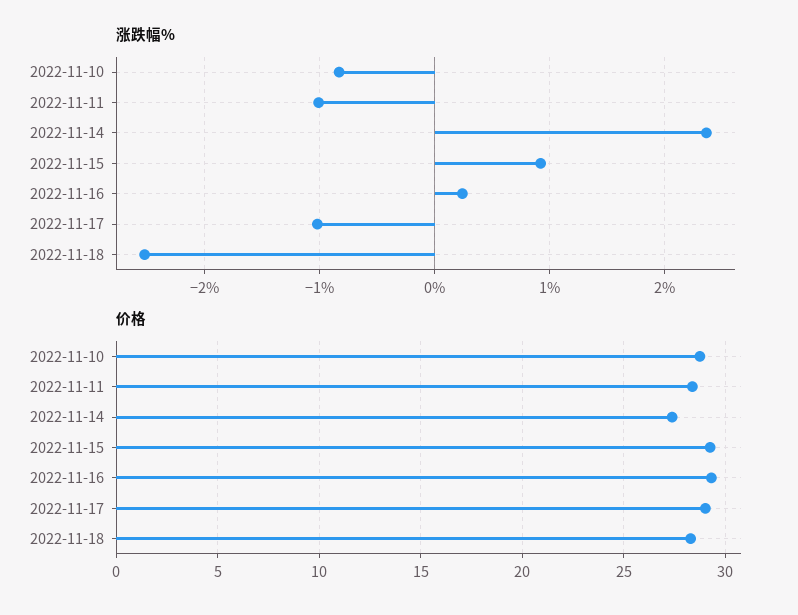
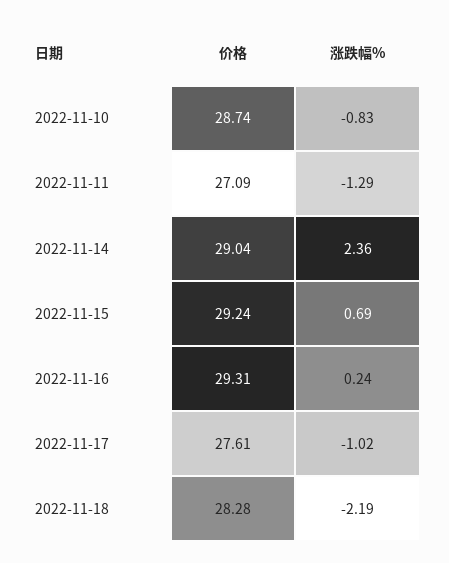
涨跌幅%, 2022-11-11: -1 -> -1.29
涨跌幅%, 2022-11-15: 0.9 -> 0.69
涨跌幅%, 2022-11-18: -2.5 -> -2.19
价格, 2022-11-11: 28.5 -> 27.09
价格, 2022-11-14: 27.5 -> 29.04
价格, 2022-11-17: 29 -> 27.61

